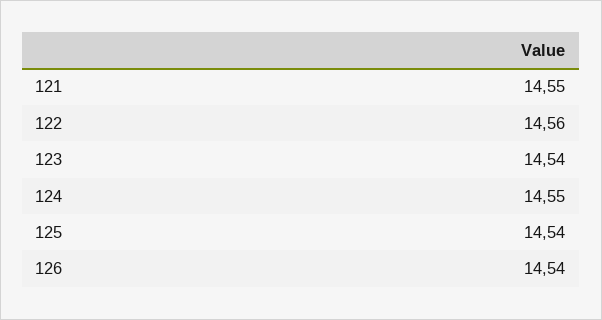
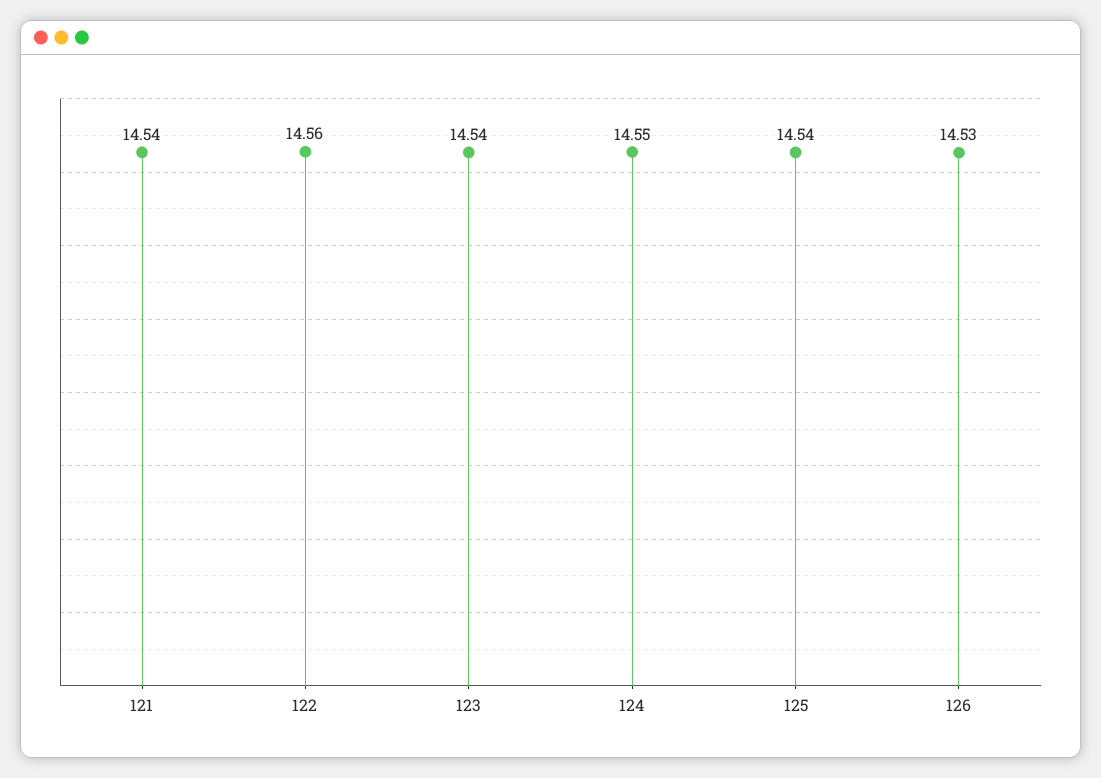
121: 14.55 -> 14.54
126: 14.54 -> 14.53

